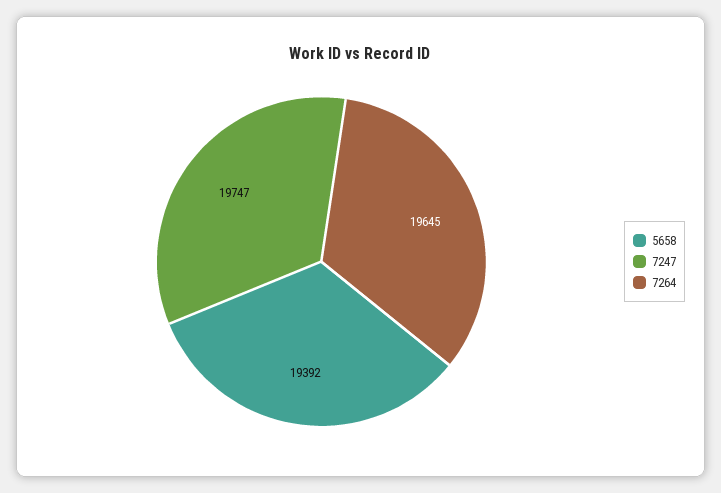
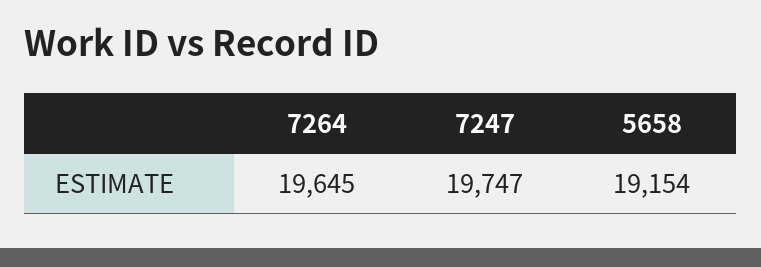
5658: 19392 -> 19154

